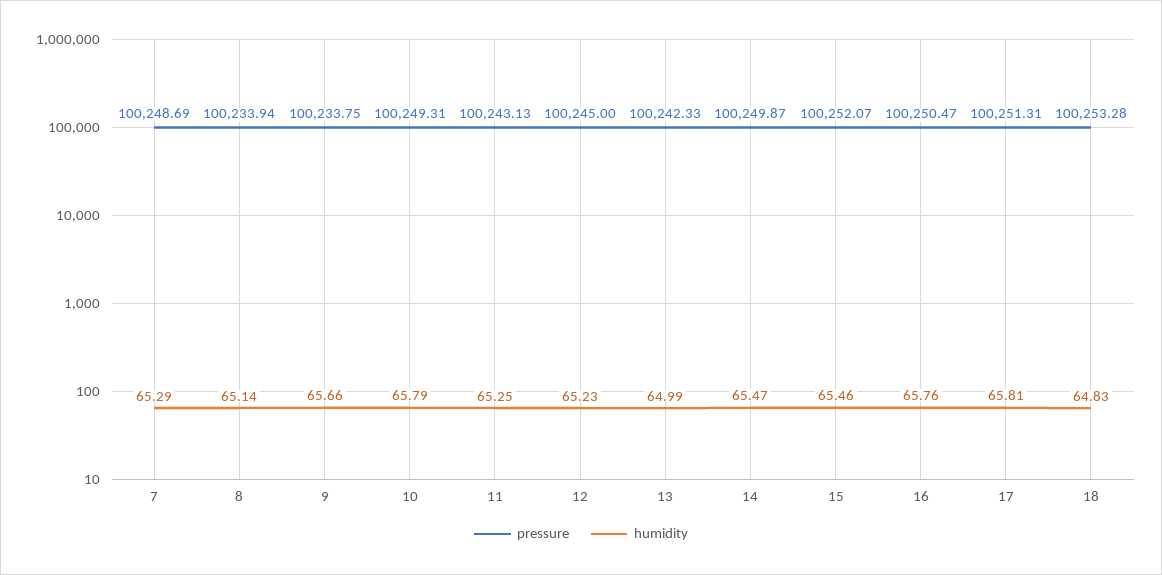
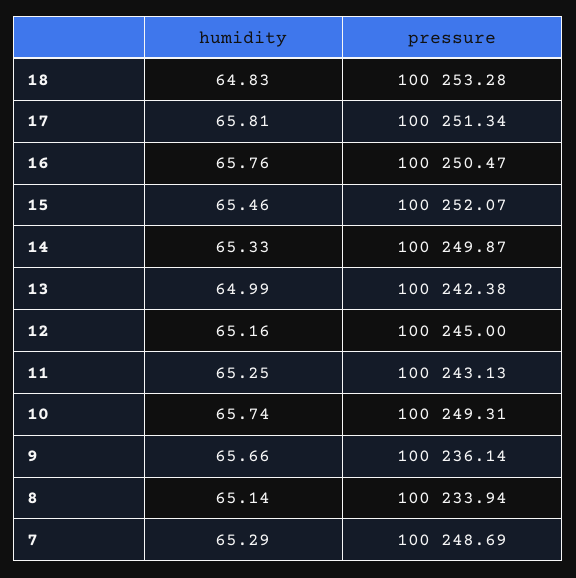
pressure, 9: 100233.75 -> 100236.14
humidity, 10: 65.79 -> 65.74
humidity, 12: 65.23 -> 65.16
pressure, 13: 100242.33 -> 100242.38
humidity, 14: 65.47 -> 65.33
pressure, 17: 100251.31 -> 100251.34

